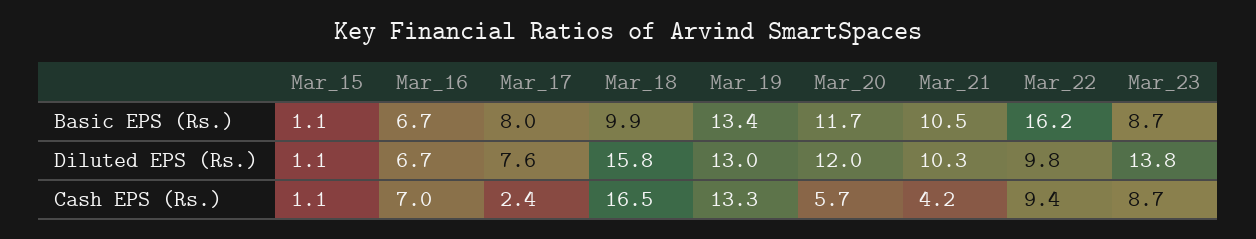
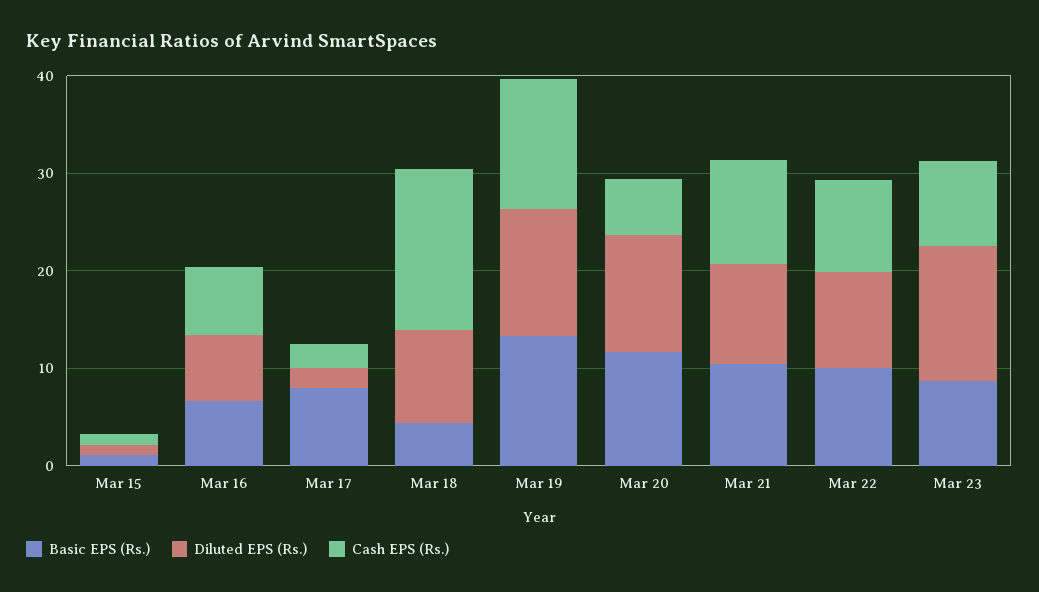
Basic EPS (Rs.), Mar_18: 9.9 -> 4
Basic EPS (Rs.), Mar_22: 16.2 -> 10
Diluted EPS (Rs.), Mar_17: 7.6 -> 2
Diluted EPS (Rs.), Mar_18: 15.8 -> 10
Cash EPS (Rs.), Mar_21: 4.2 -> 10

